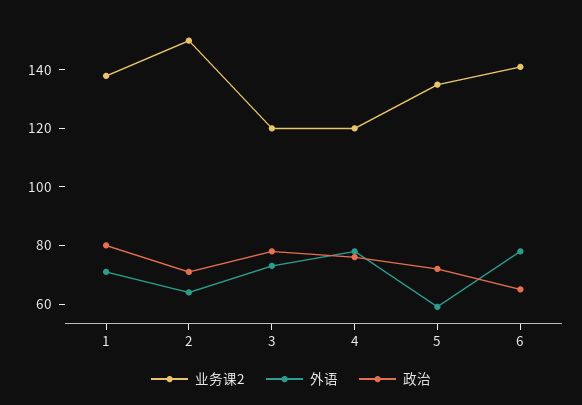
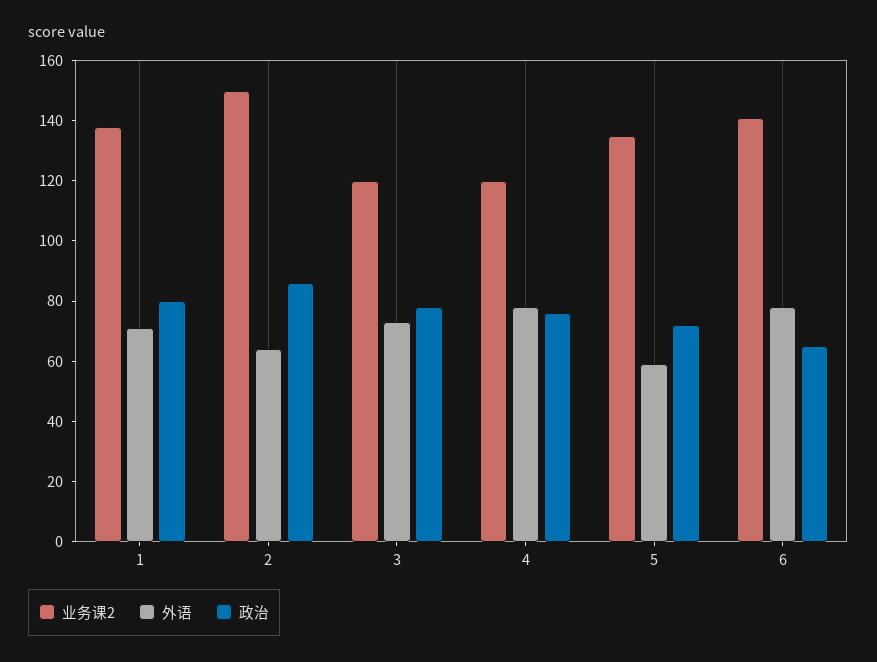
政治, 2: 70 -> 85

